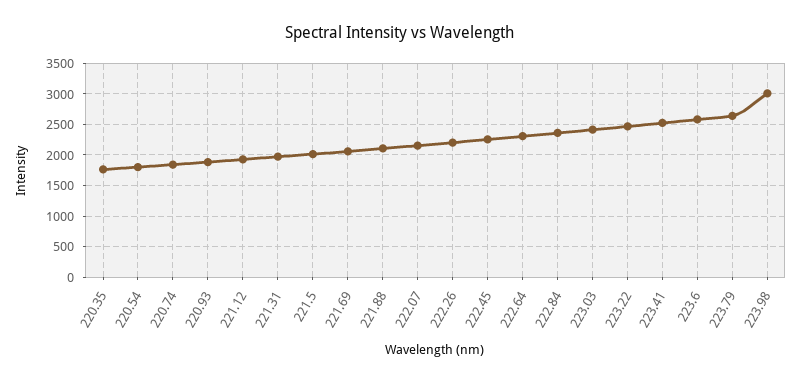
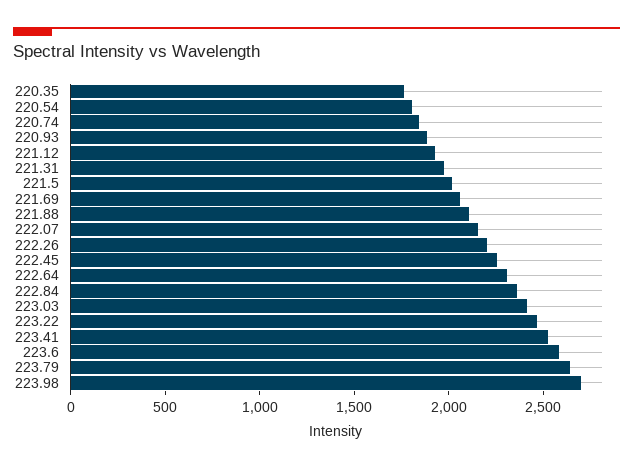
223.98: 3000 -> 2700

